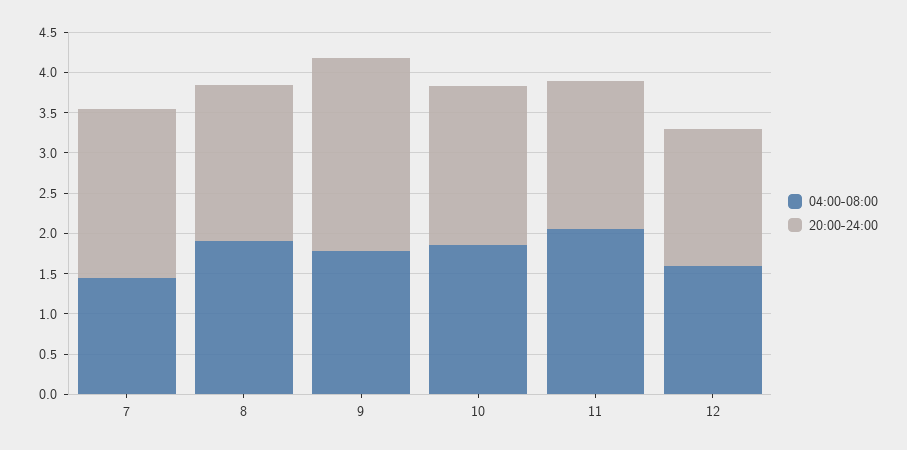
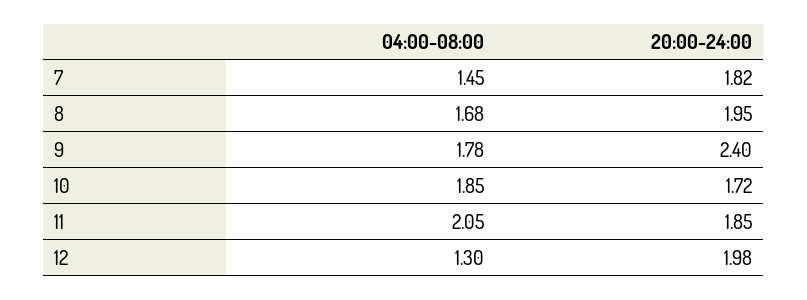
20:00-24:00, 7: 2.1 -> 1.82
04:00-08:00, 8: 1.9 -> 1.68
20:00-24:00, 10: 2 -> 1.72
04:00-08:00, 12: 1.6 -> 1.3
20:00-24:00, 12: 1.7 -> 1.98

